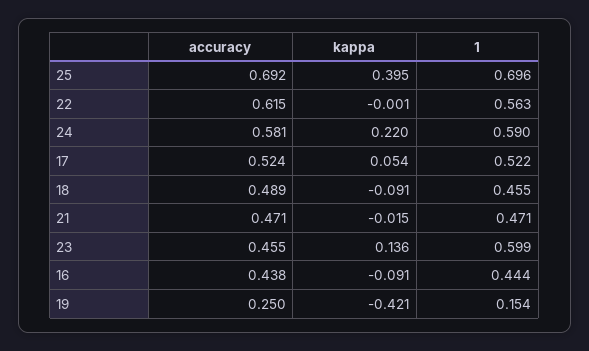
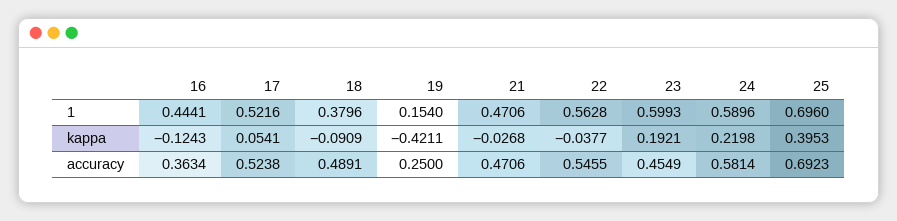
accuracy, 22: 0.615 -> 0.5455
kappa, 22: -0.001 -> -0.0377
1, 18: 0.455 -> 0.3796
kappa, 21: -0.015 -> -0.0268
kappa, 23: 0.136 -> 0.1921
accuracy, 16: 0.438 -> 0.3634
kappa, 16: -0.091 -> -0.1243

